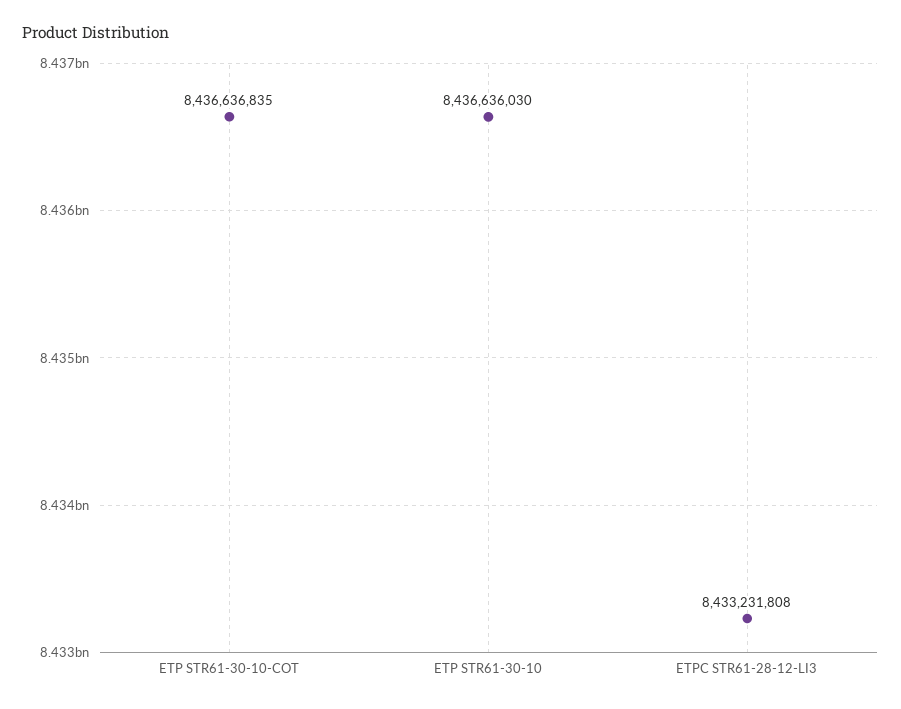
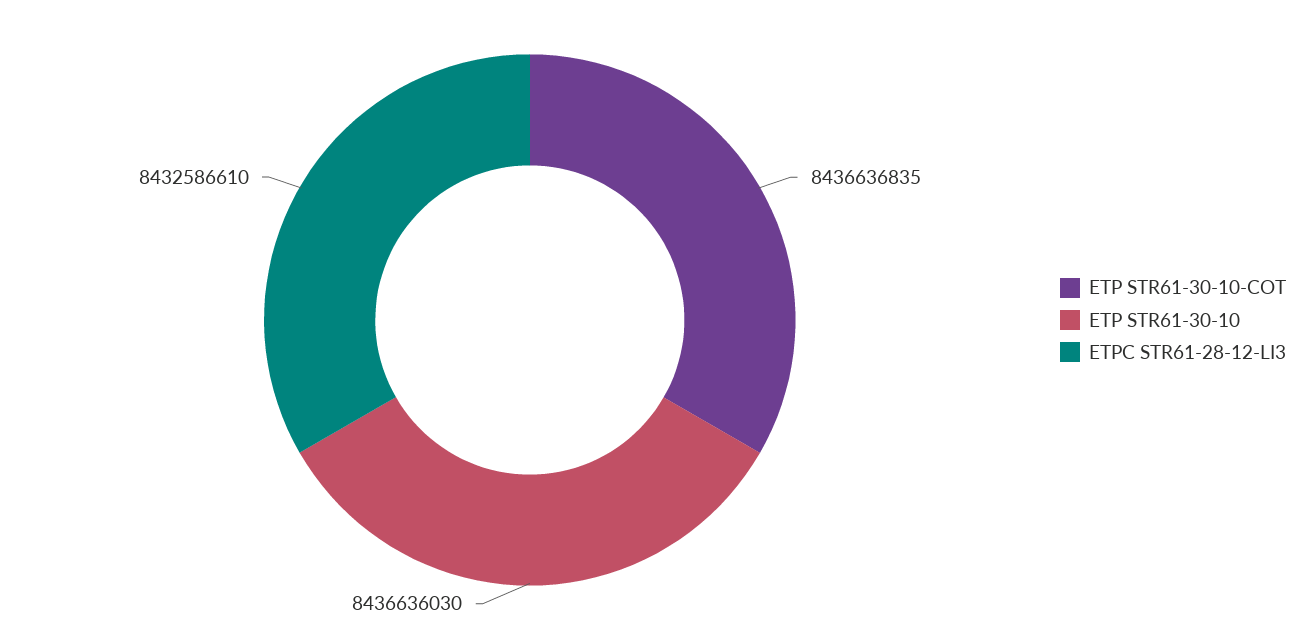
ETPC STR61-28-12-LI3: 8433231808 -> 8432586610

